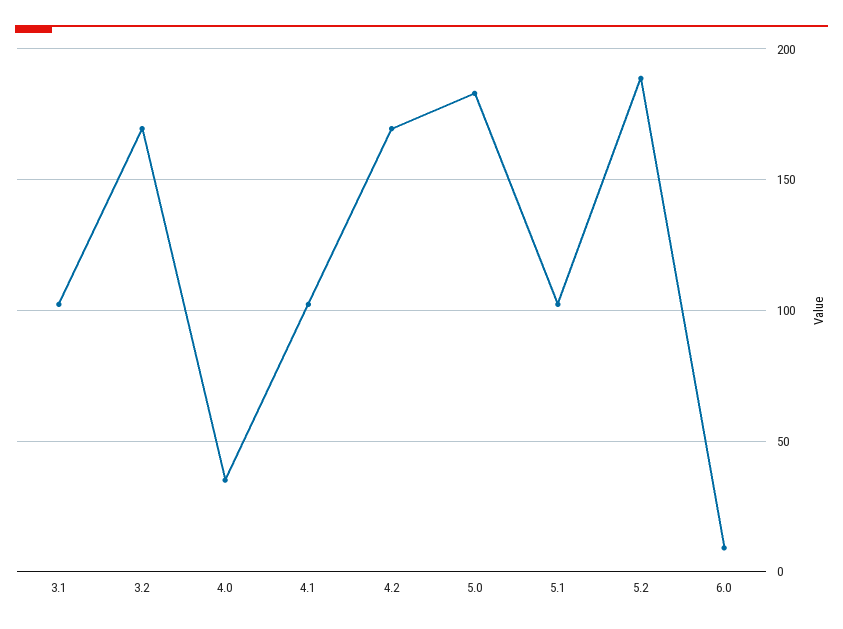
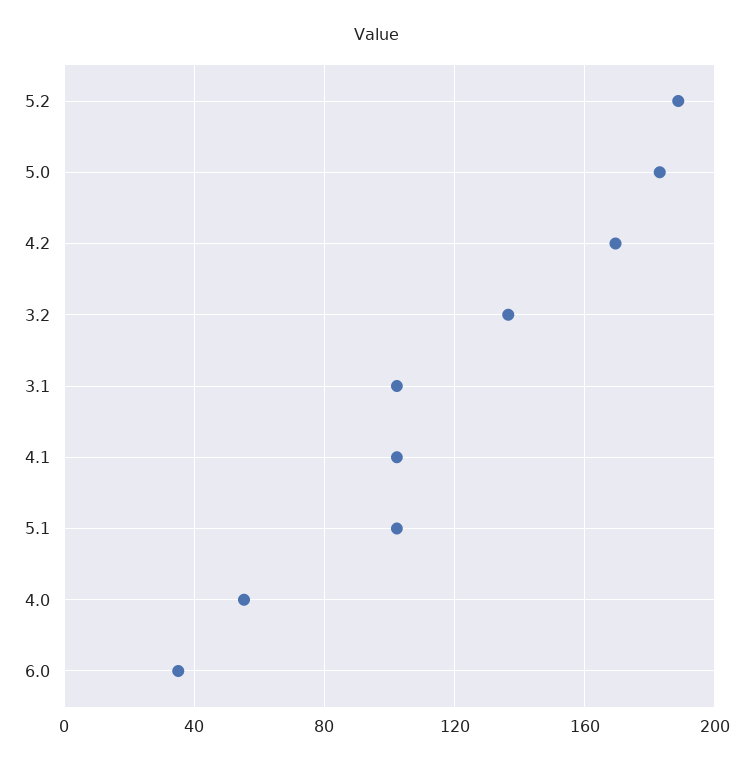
3.2: 170 -> 135
4.0: 35 -> 55
6.0: 10 -> 35

